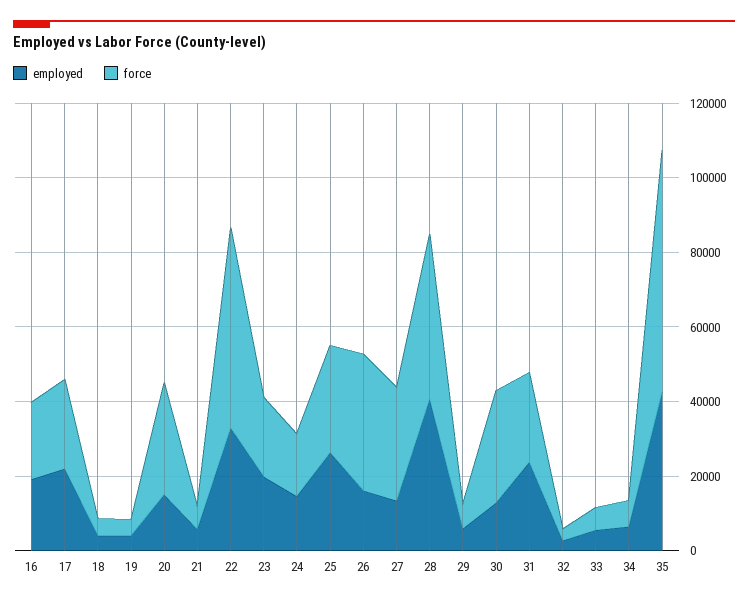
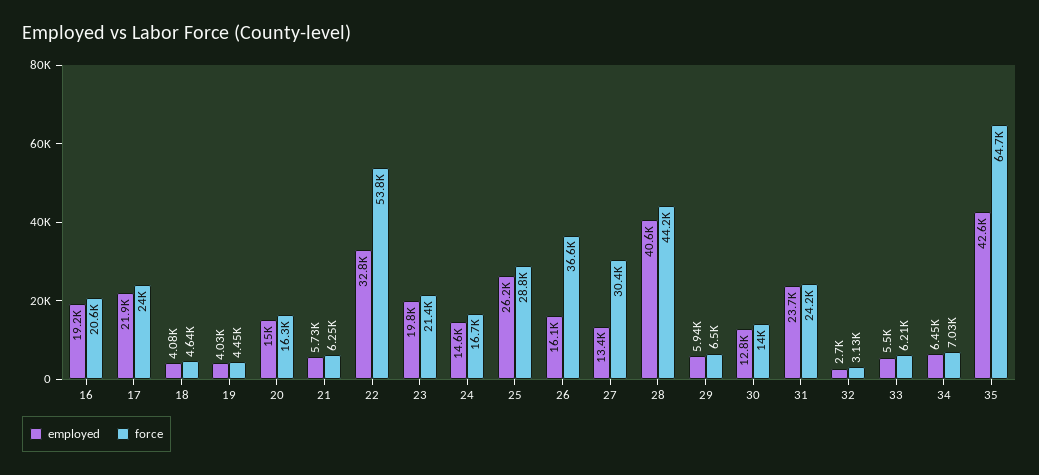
force, 20: 30000 -> 16300
force, 30: 30000 -> 14000

